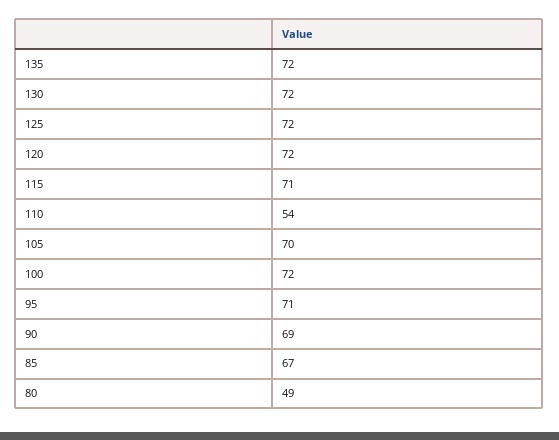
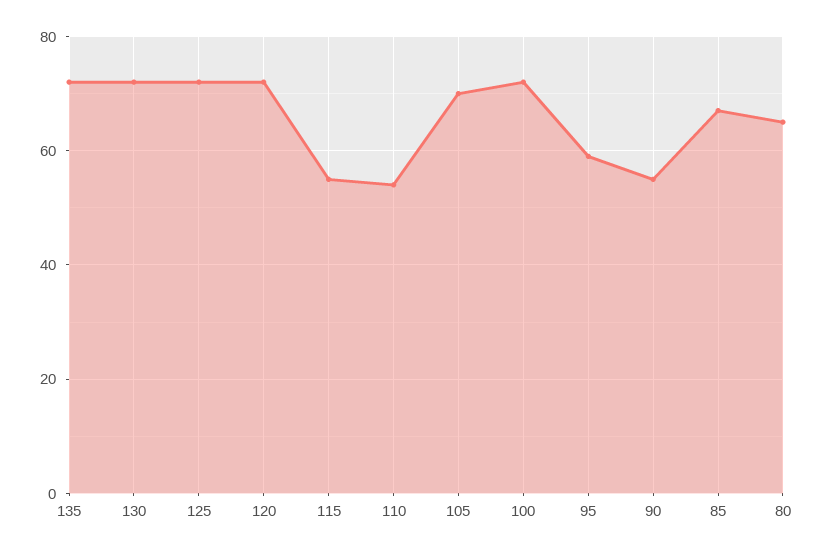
115: 71 -> 55
95: 71 -> 60
90: 69 -> 55
80: 49 -> 65

